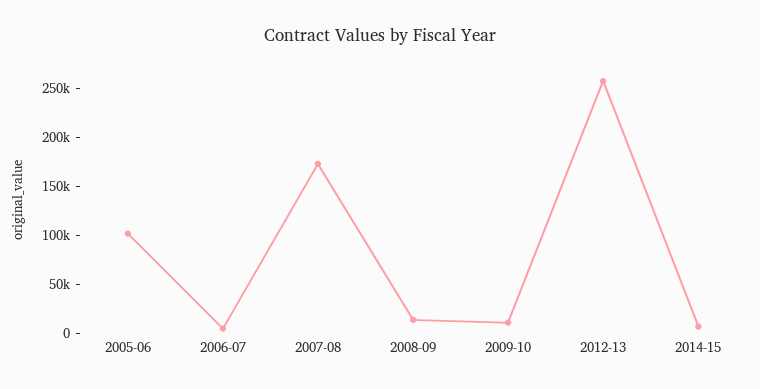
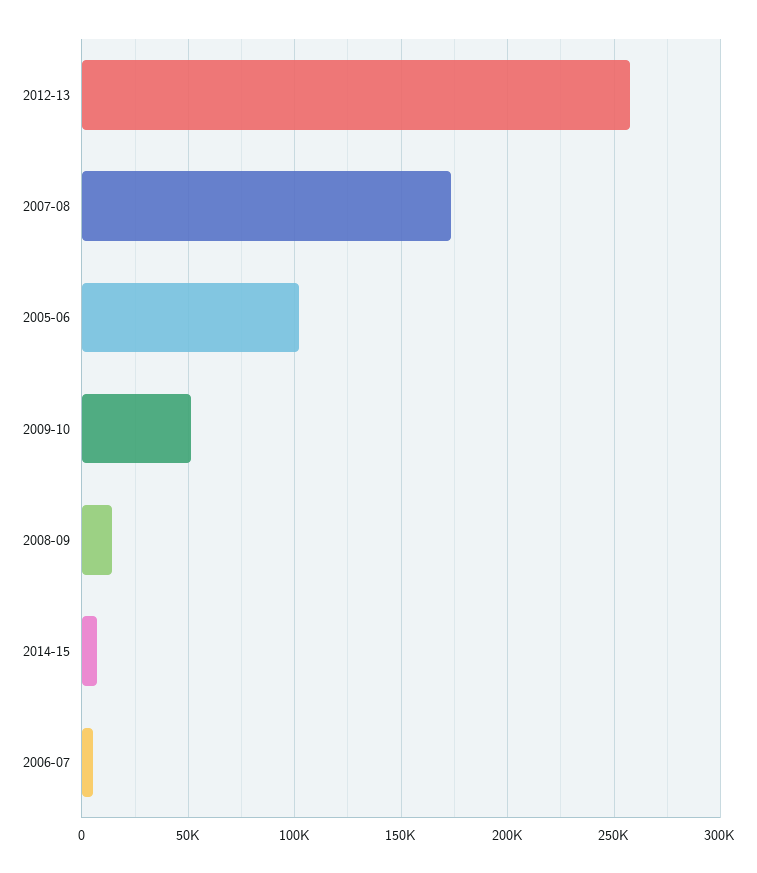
2009-10: 10000 -> 50000

